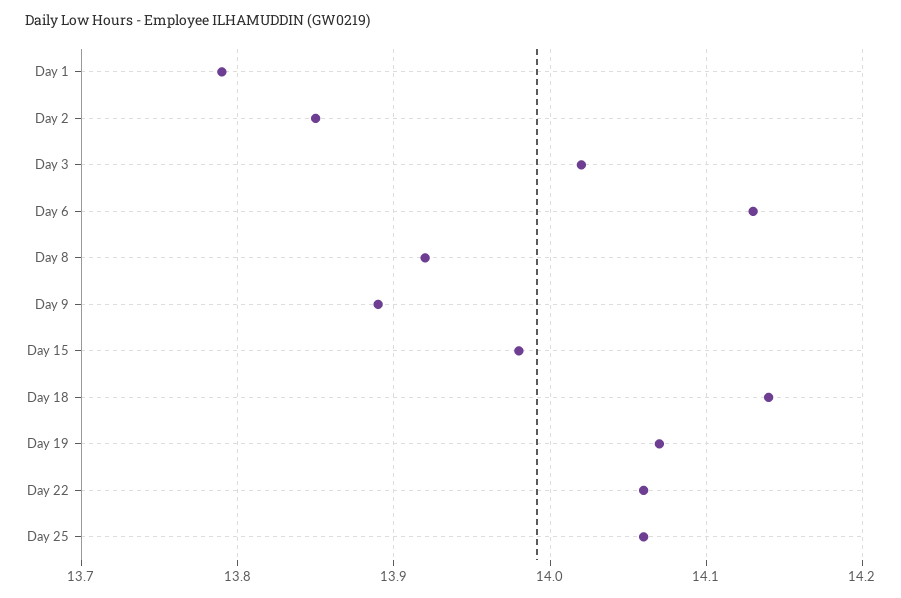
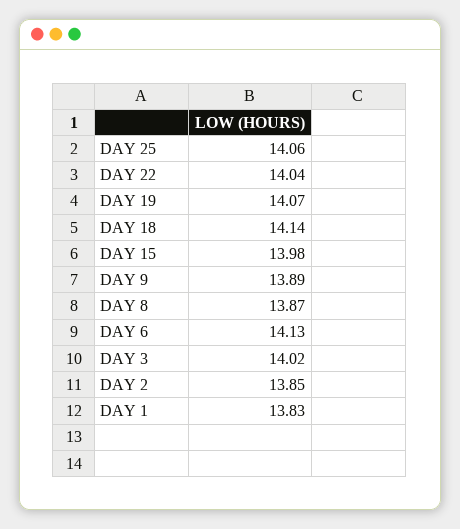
Day 1: 13.79 -> 13.83
Day 8: 13.92 -> 13.87
Day 22: 14.06 -> 14.04

